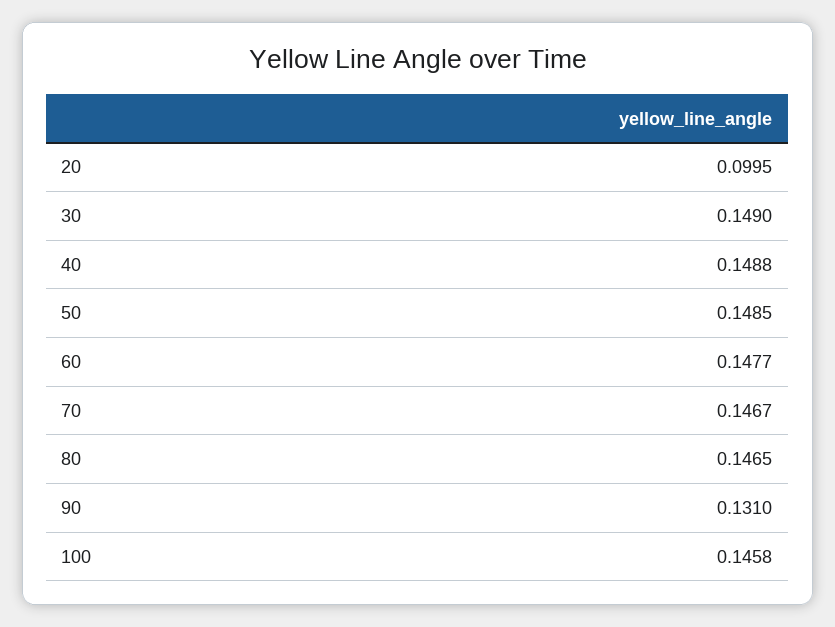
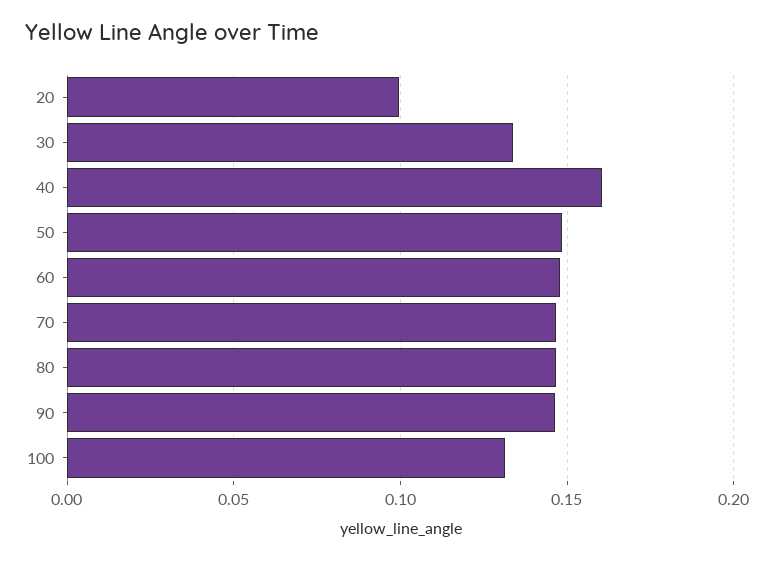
30: 0.149 -> 0.135
40: 0.1488 -> 0.16
90: 0.131 -> 0.145
100: 0.1458 -> 0.13

